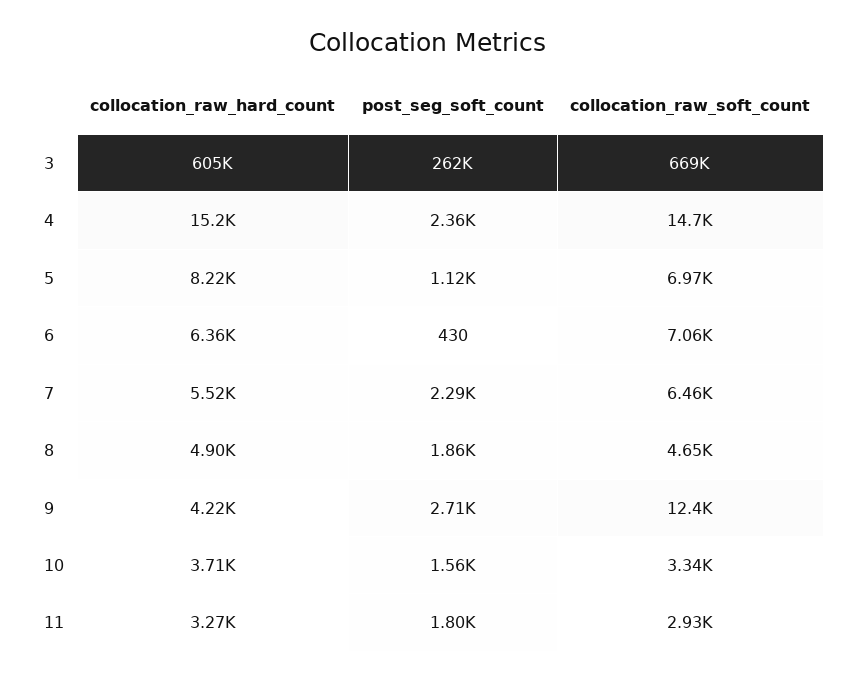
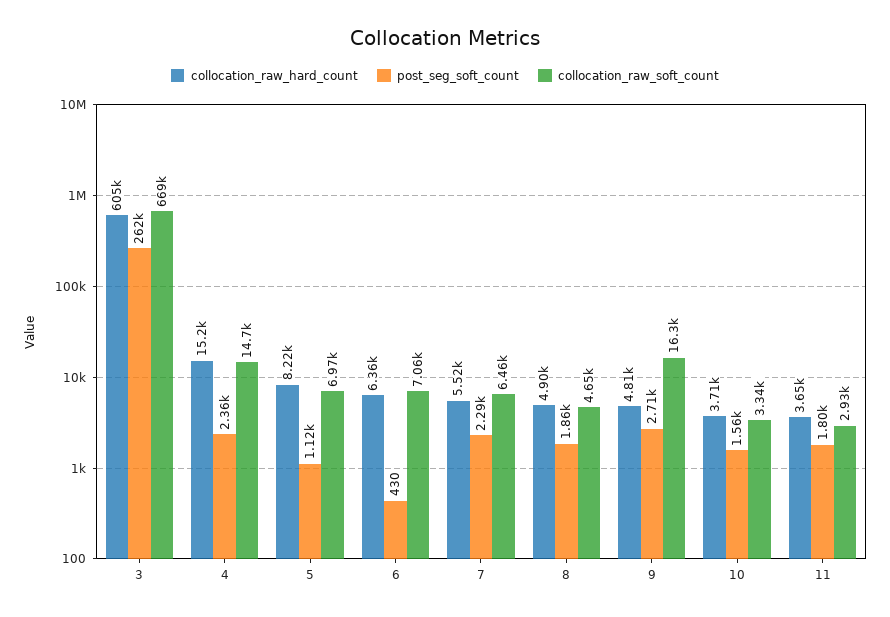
collocation_raw_hard_count, 9: 4220 -> 4810
collocation_raw_soft_count, 9: 12400 -> 16300
collocation_raw_hard_count, 11: 3270 -> 3650

